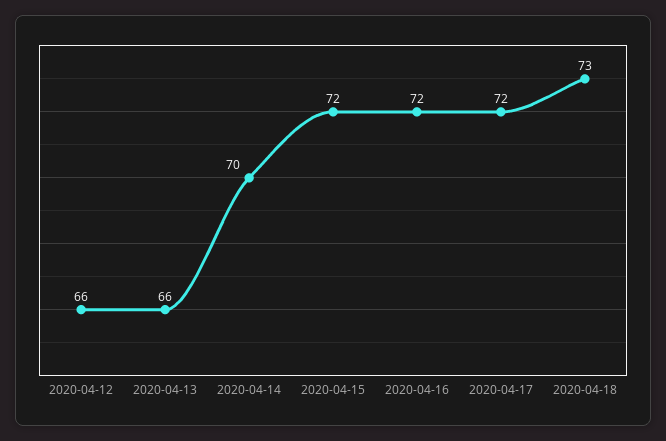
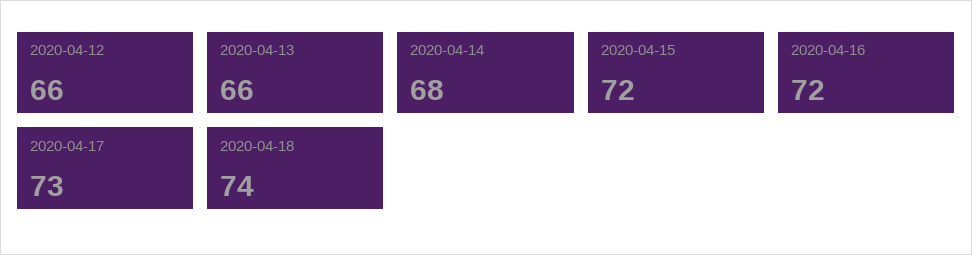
2020-04-14: 70 -> 68
2020-04-17: 72 -> 73
2020-04-18: 73 -> 74

